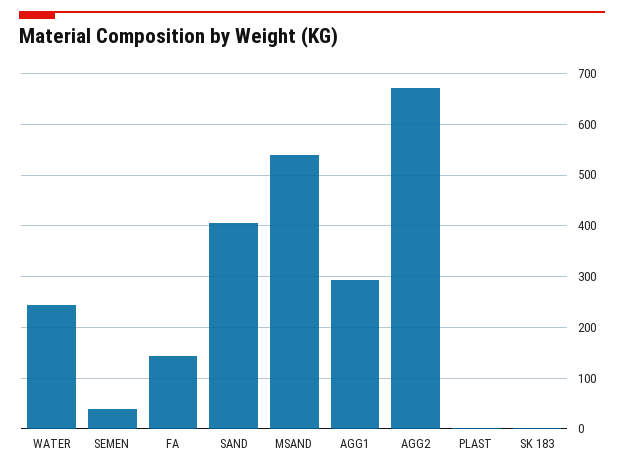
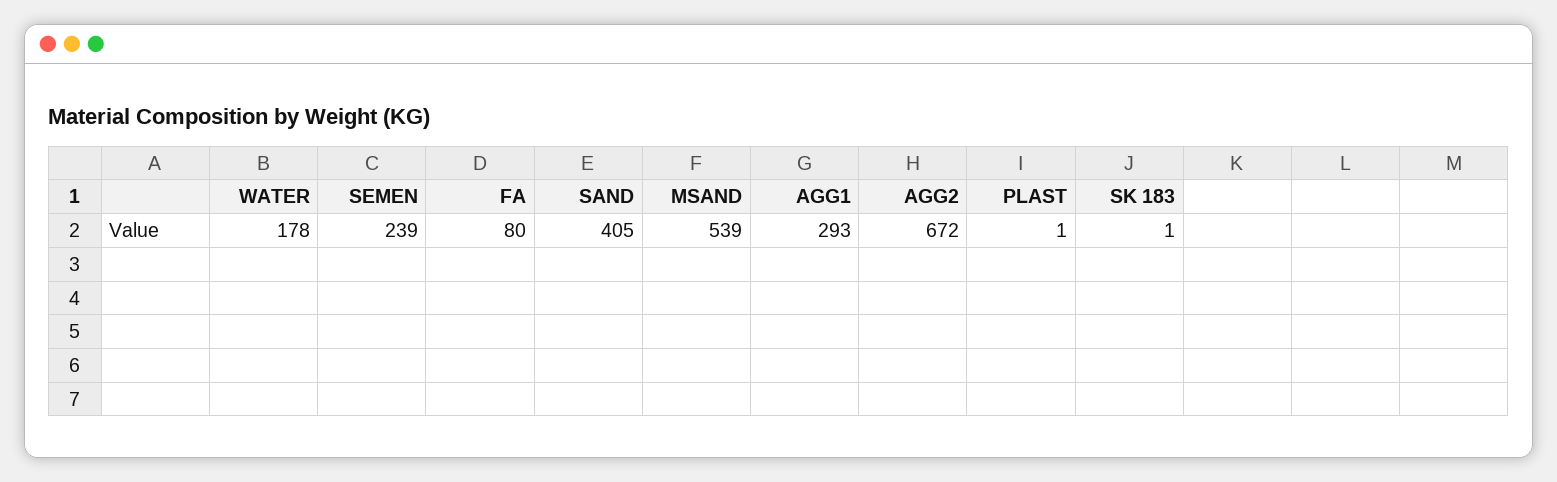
WATER: 240 -> 178
SEMEN: 40 -> 239
FA: 140 -> 80

